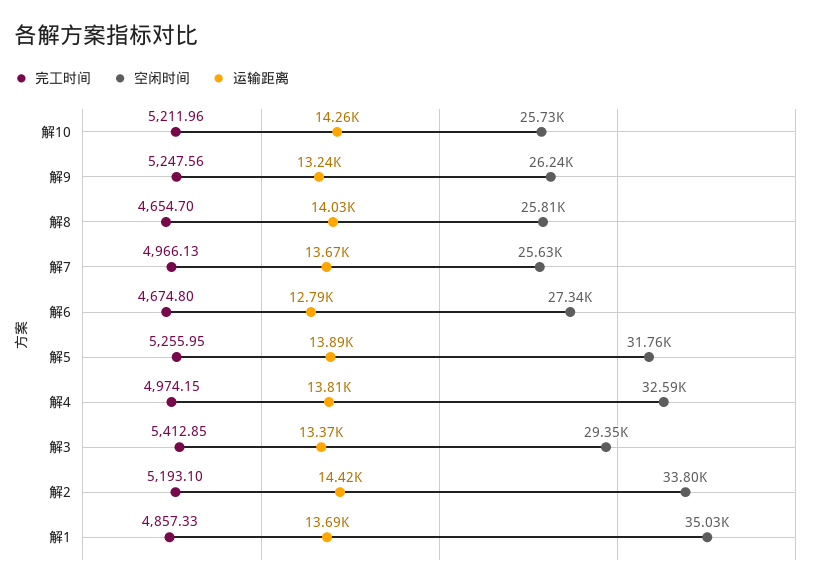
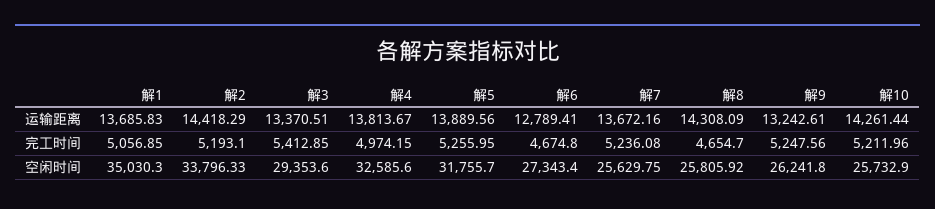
运输距离, 解8: 14030 -> 14308.09
完工时间, 解7: 4966.13 -> 5236.08
完工时间, 解1: 4857.33 -> 5056.85

